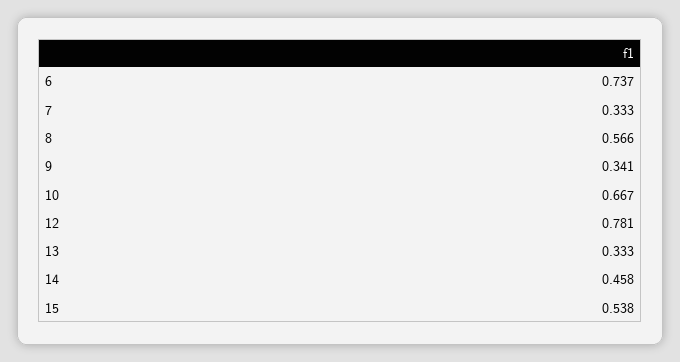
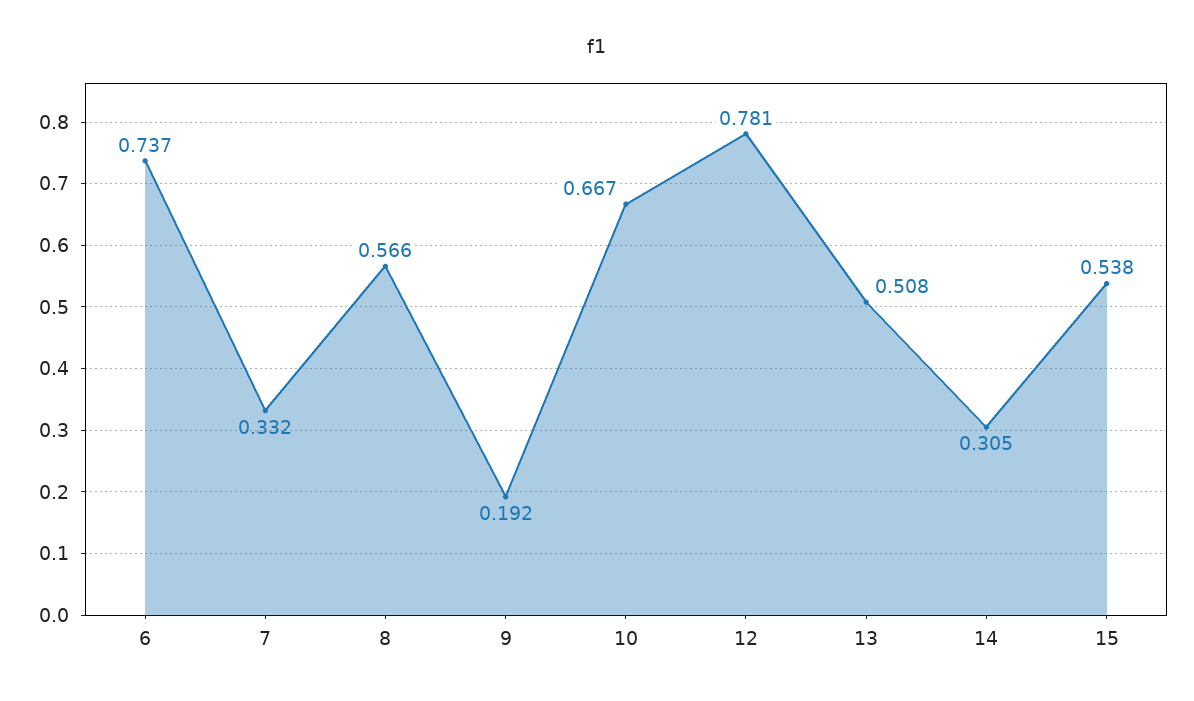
7: 0.333 -> 0.332
9: 0.341 -> 0.192
13: 0.333 -> 0.508
14: 0.458 -> 0.305

